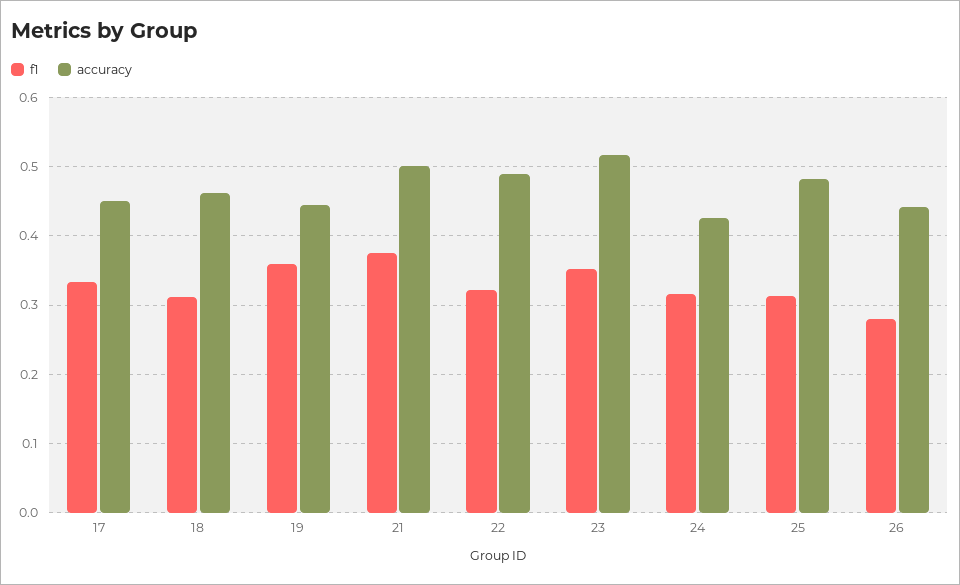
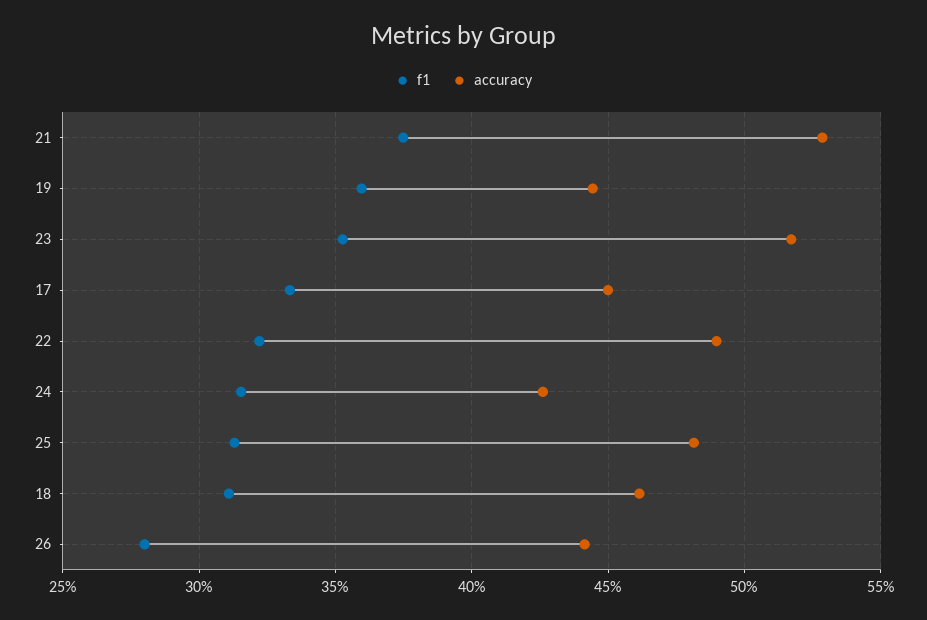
accuracy, 21: 0.5 -> 0.53

